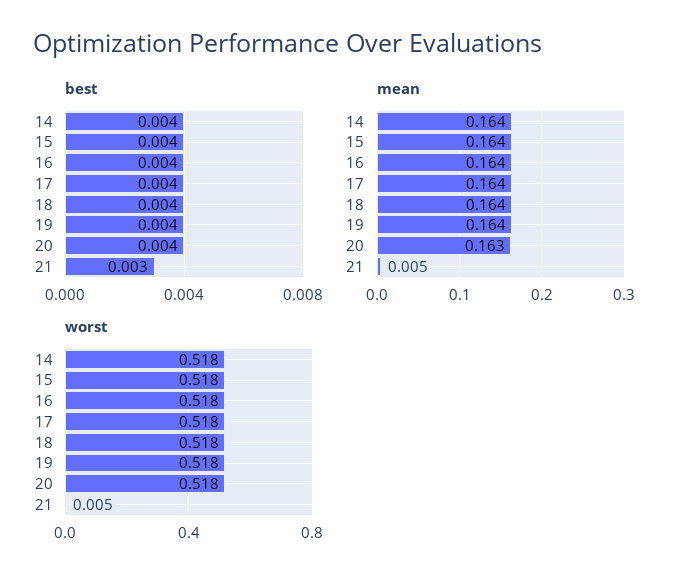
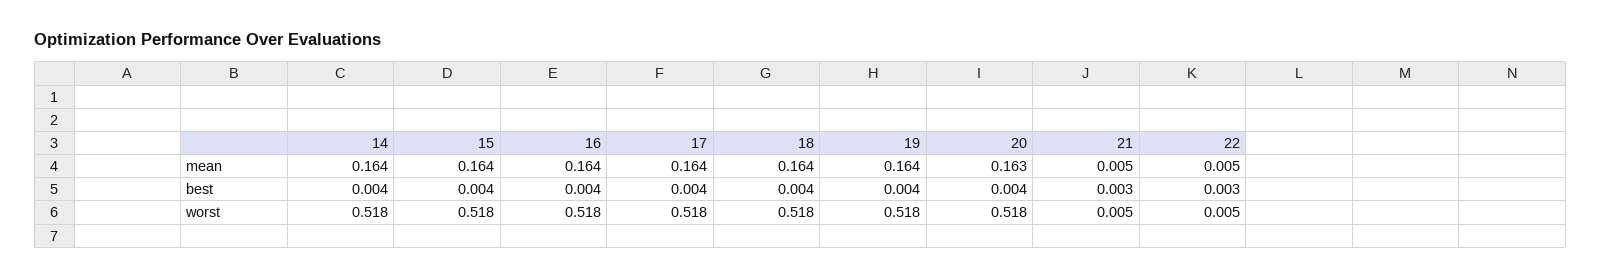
mean, 22: none -> 0.005
best, 22: none -> 0.003
worst, 22: none -> 0.005

